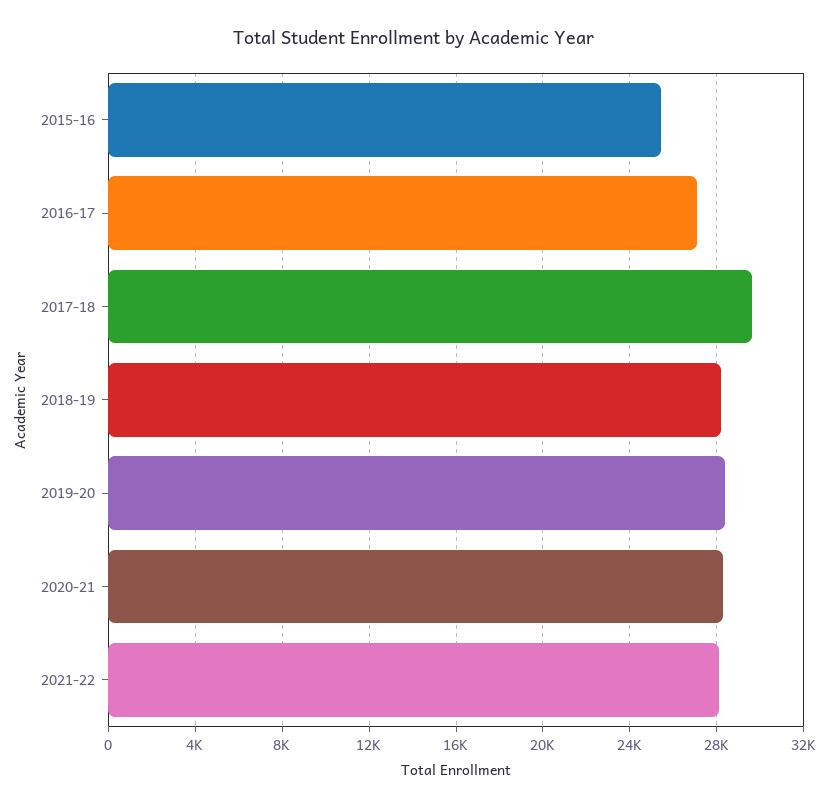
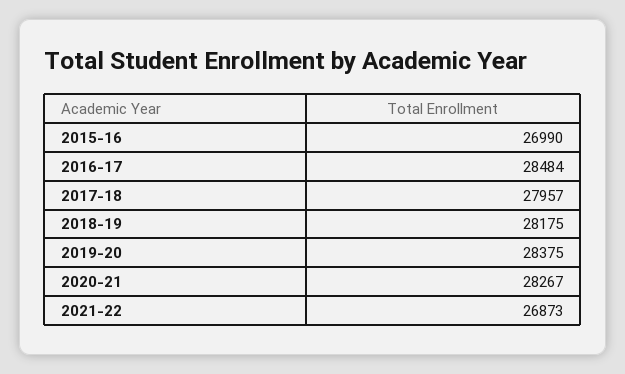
2015-16: 25500 -> 26990
2016-17: 27000 -> 28484
2017-18: 29500 -> 27957
2021-22: 28000 -> 26873

